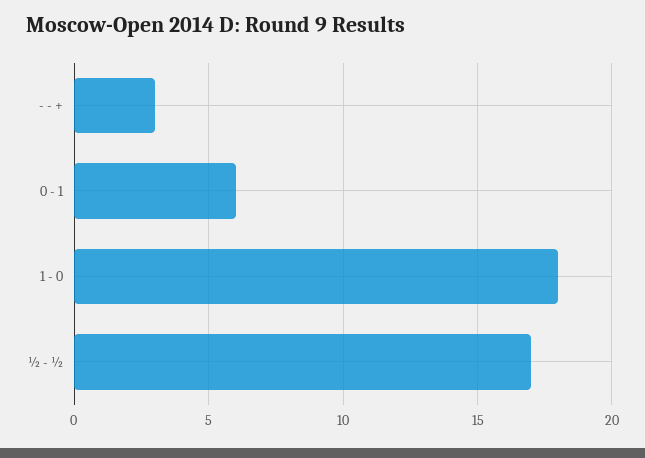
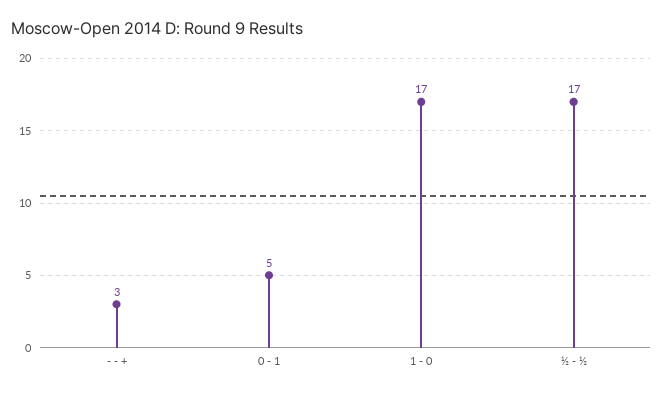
0 - 1: 6 -> 5
1 - 0: 18 -> 17

